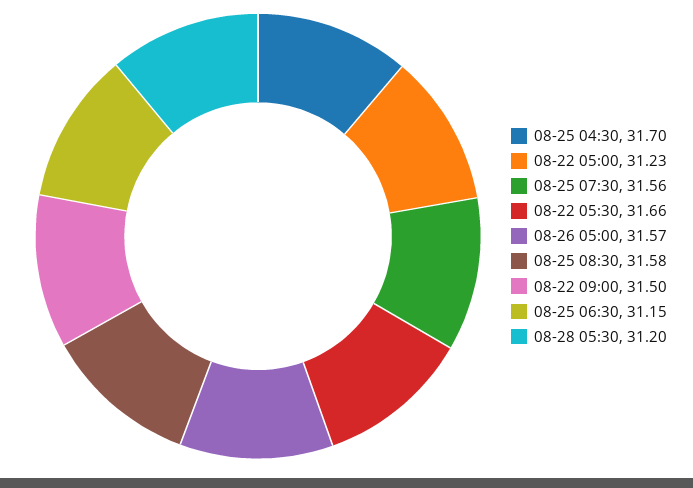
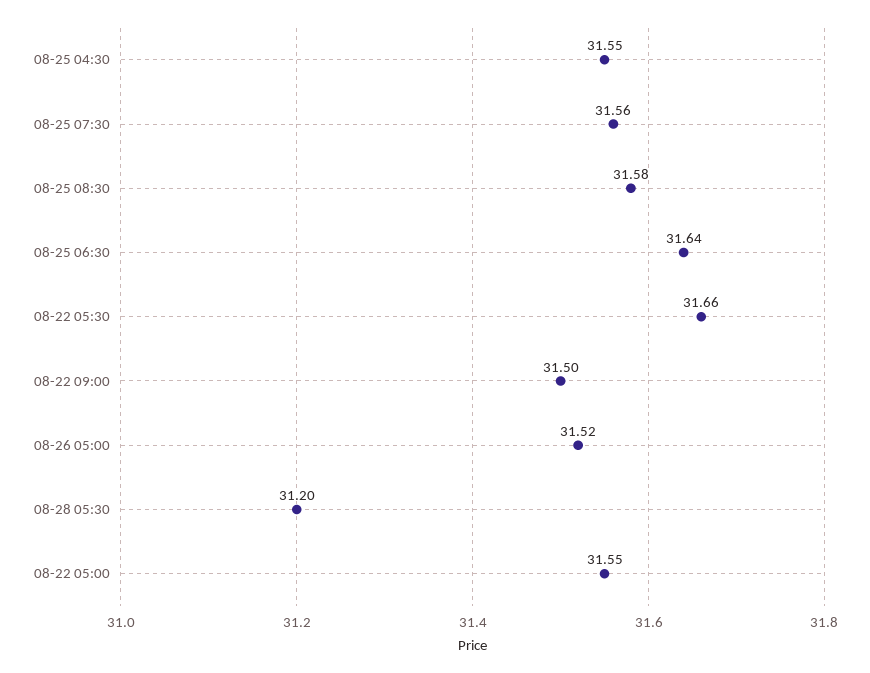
08-25 04:30: 31.7 -> 31.55
08-22 05:00: 31.23 -> 31.55
08-26 05:00: 31.57 -> 31.52
08-25 06:30: 31.15 -> 31.64

